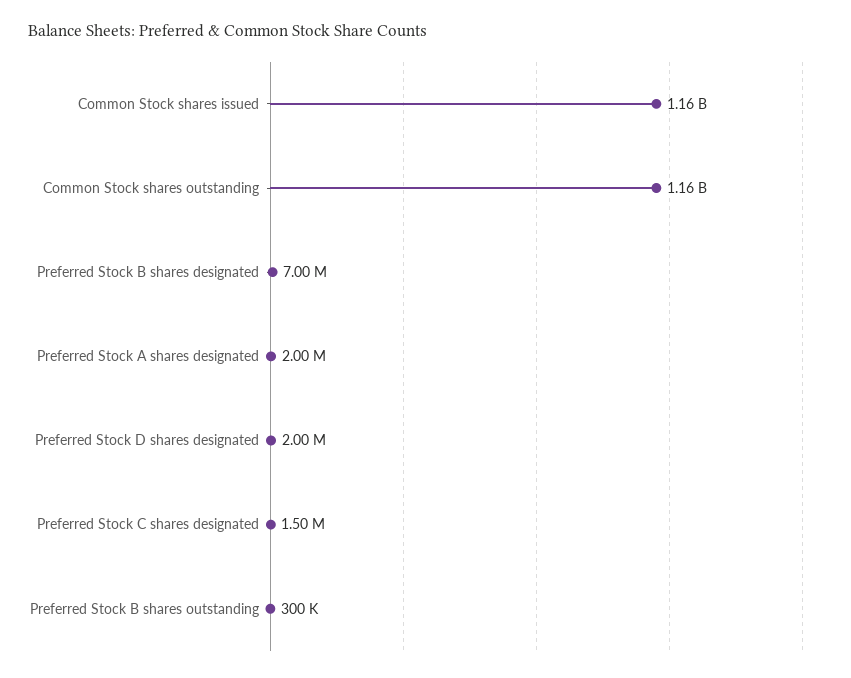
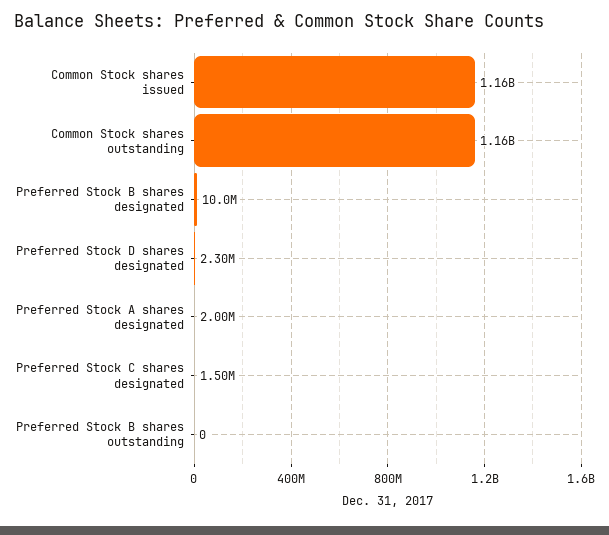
Preferred Stock B shares designated: 7000000 -> 10000000
Preferred Stock D shares designated: 2000000 -> 2300000
Preferred Stock B shares outstanding: 300000 -> 0

